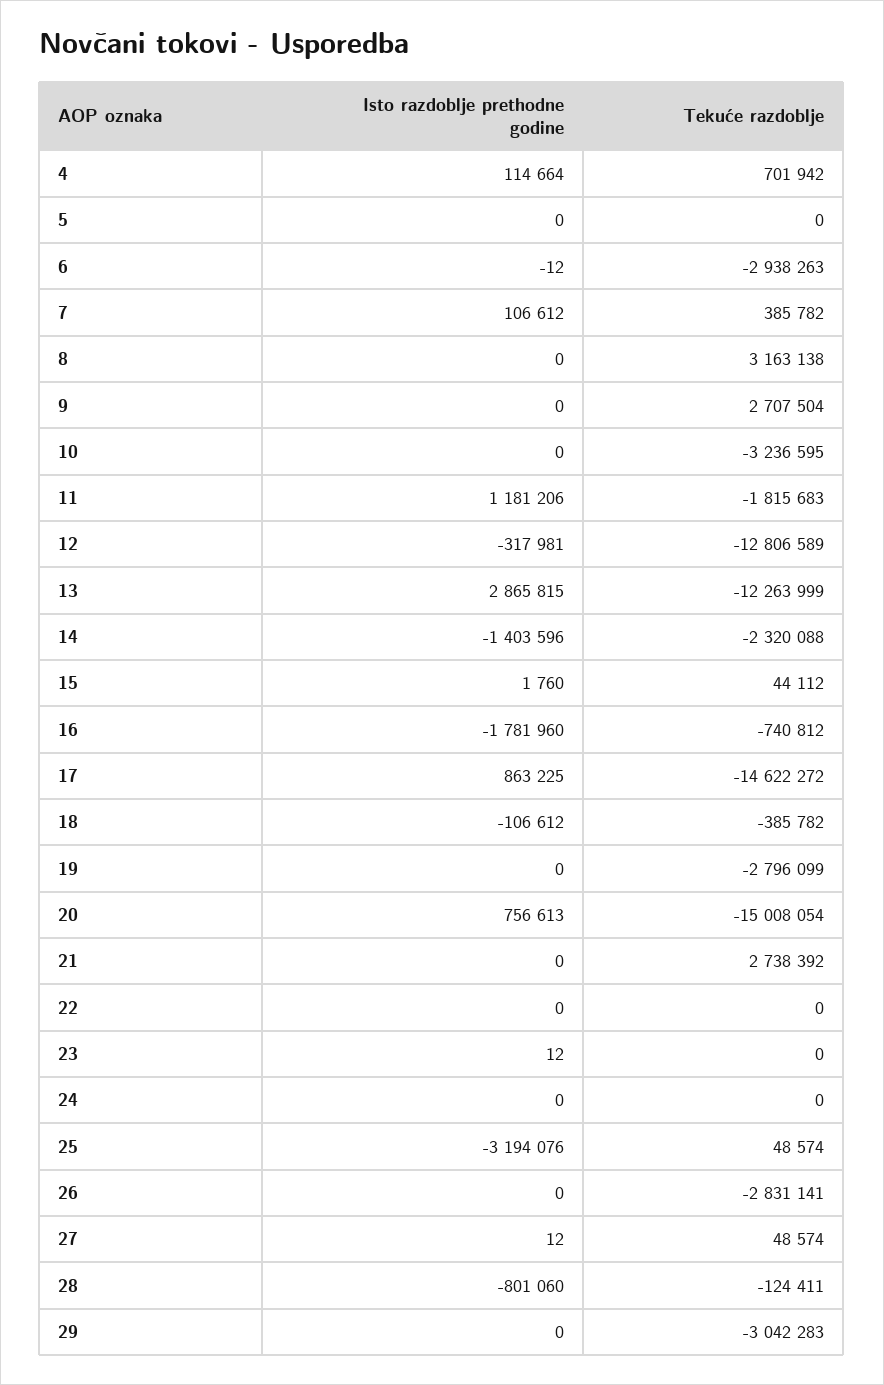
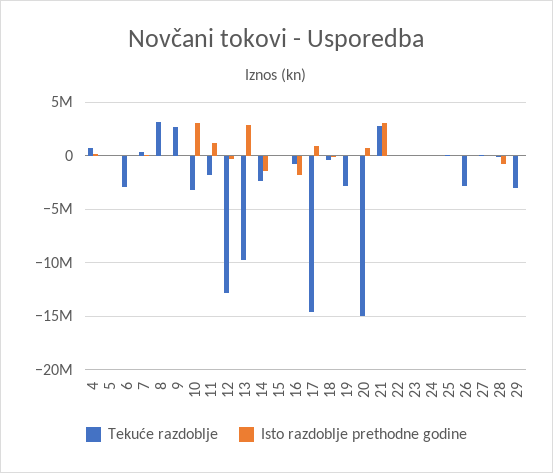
Isto razdoblje prethodne godine, 10: 0 -> 3000000
Tekuće razdoblje, 13: -12263999 -> -10000000
Isto razdoblje prethodne godine, 21: 0 -> 3000000
Isto razdoblje prethodne godine, 25: -3194076 -> 0

